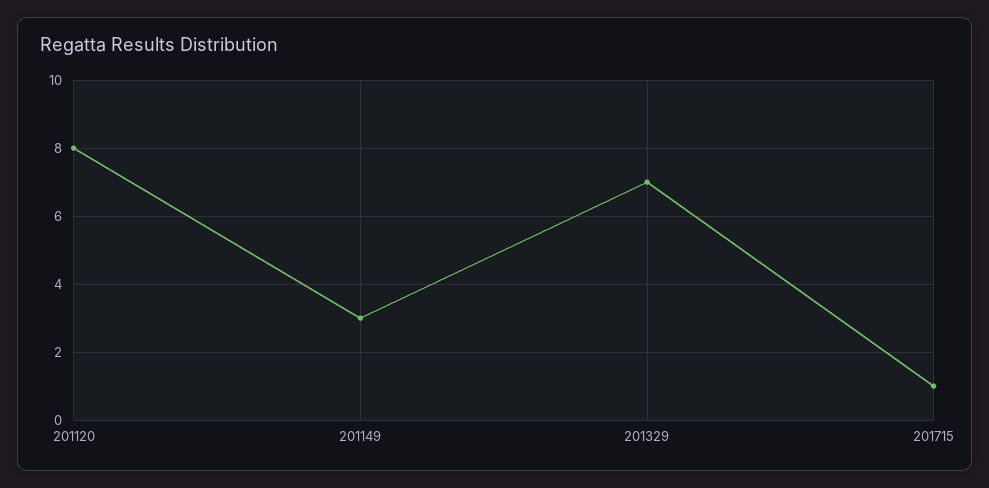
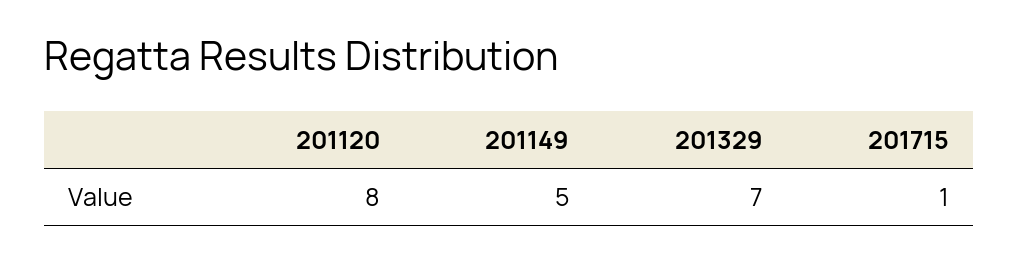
201149: 3 -> 5

